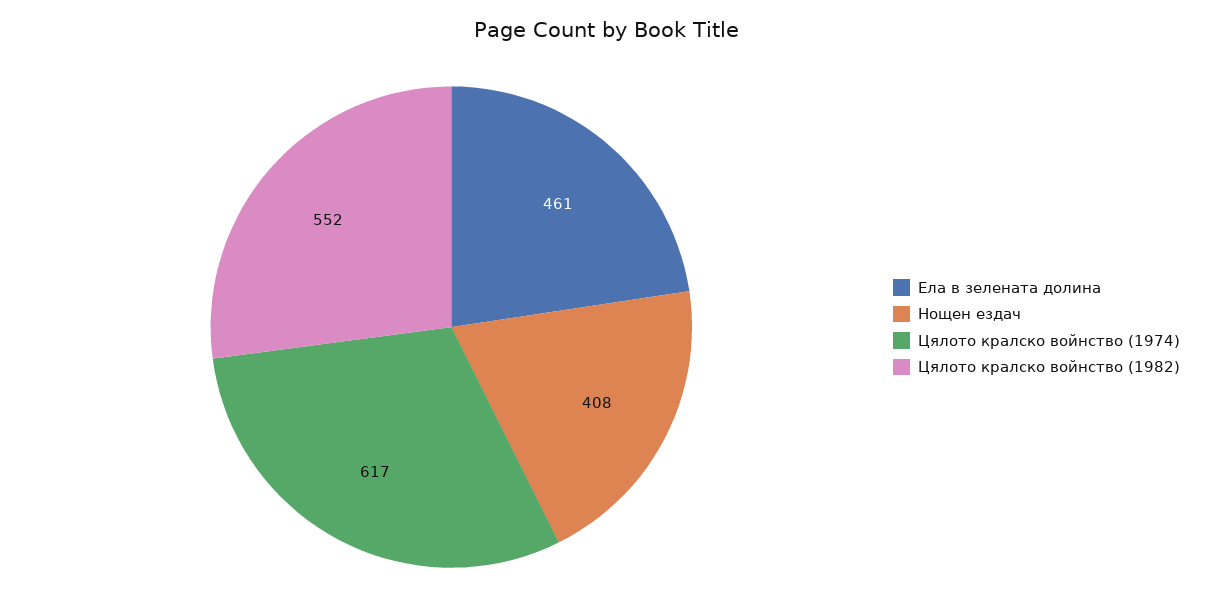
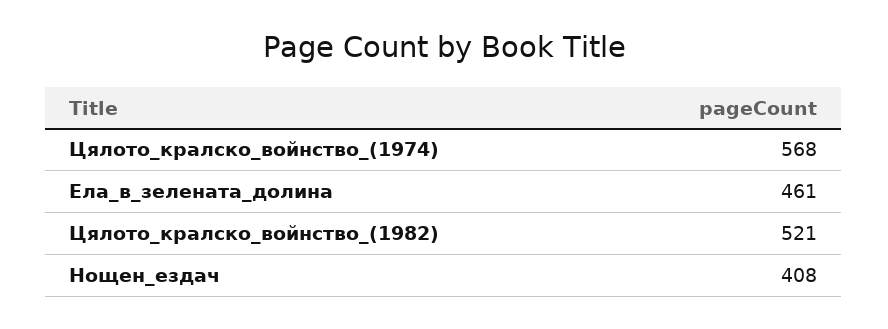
Цялото кралско войнство (1974): 617 -> 568
Цялото кралско войнство (1982): 552 -> 521

